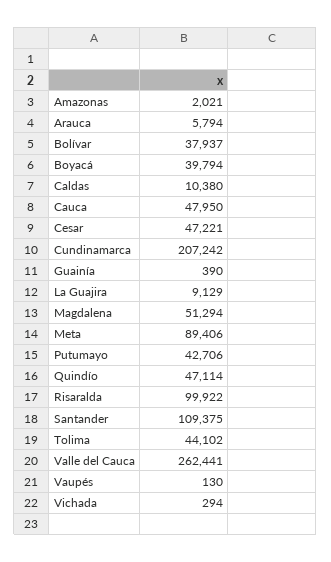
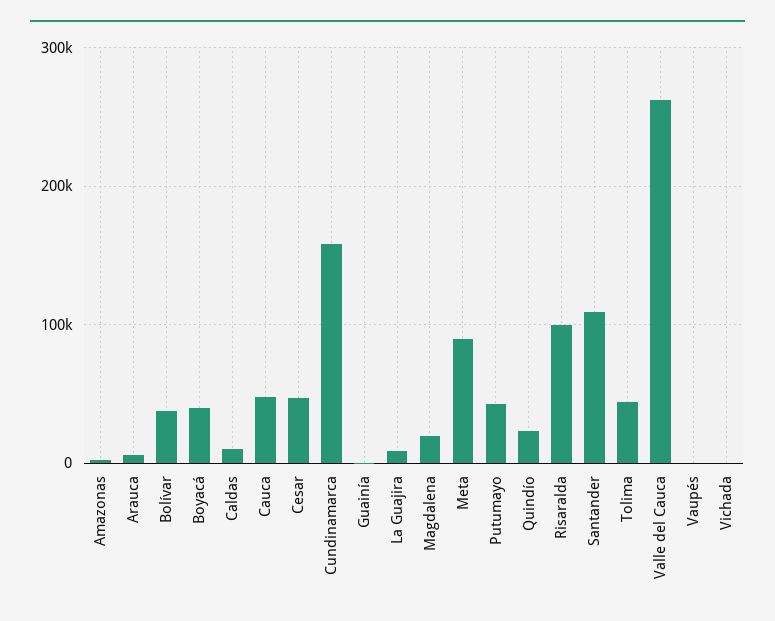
Cundinamarca: 207242 -> 160000
Magdalena: 51294 -> 20000
Quindío: 47114 -> 20000

